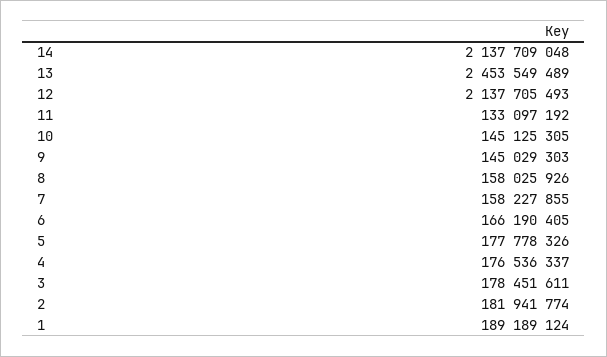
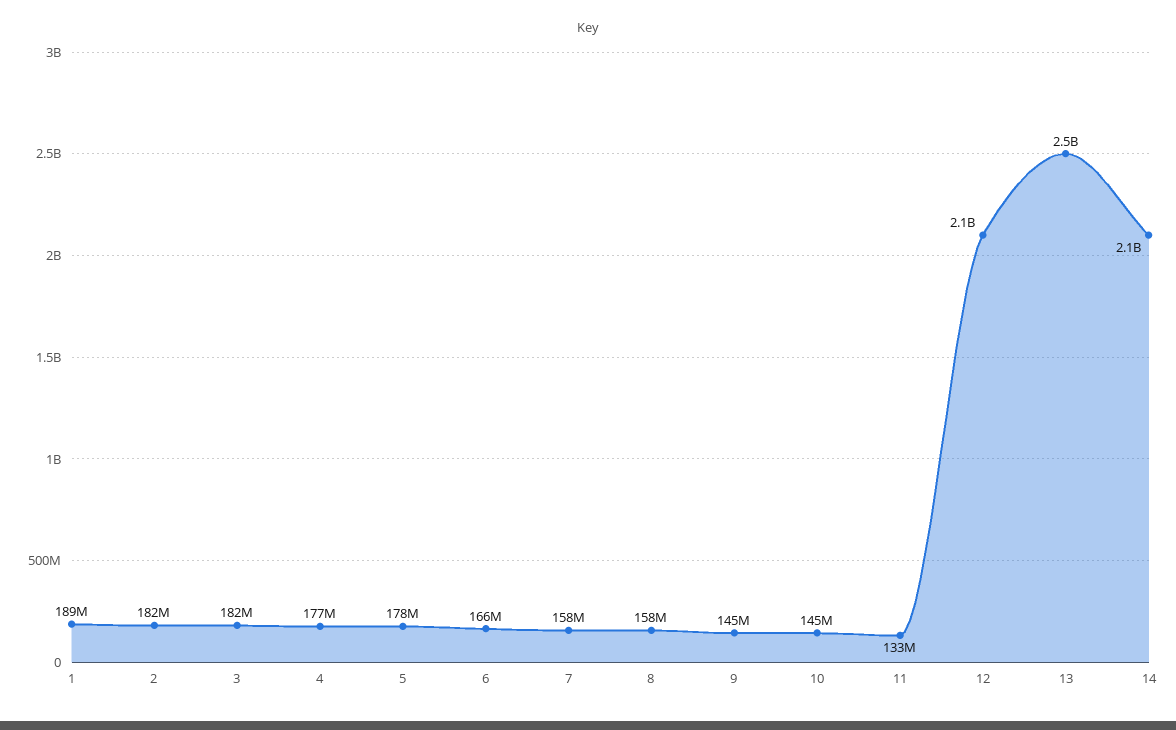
3: 178451611 -> 182000000

